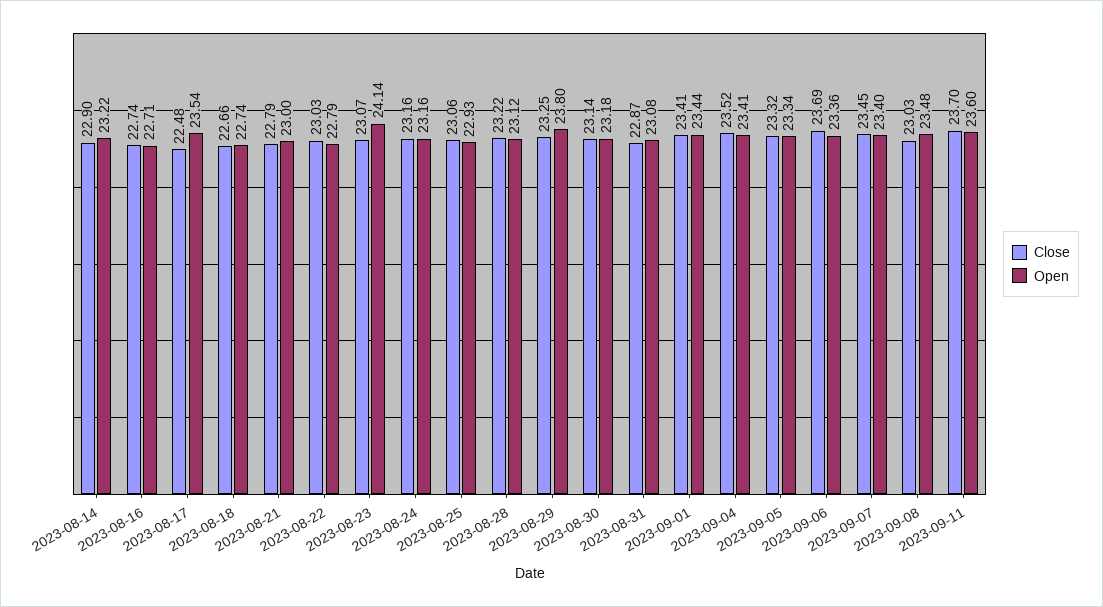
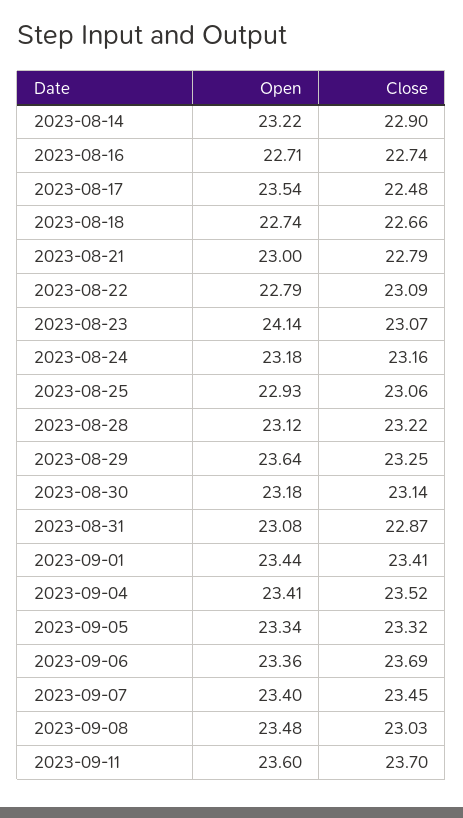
Close, 2023-08-22: 23.03 -> 23.09
Open, 2023-08-24: 23.16 -> 23.18
Open, 2023-08-29: 23.8 -> 23.64

